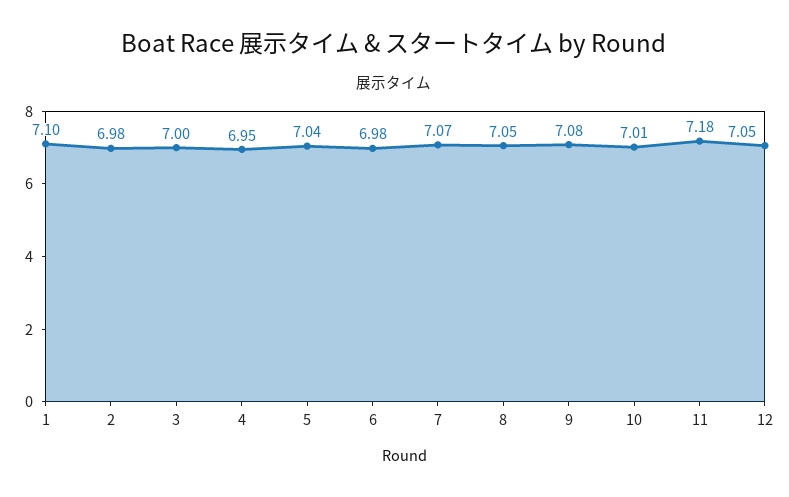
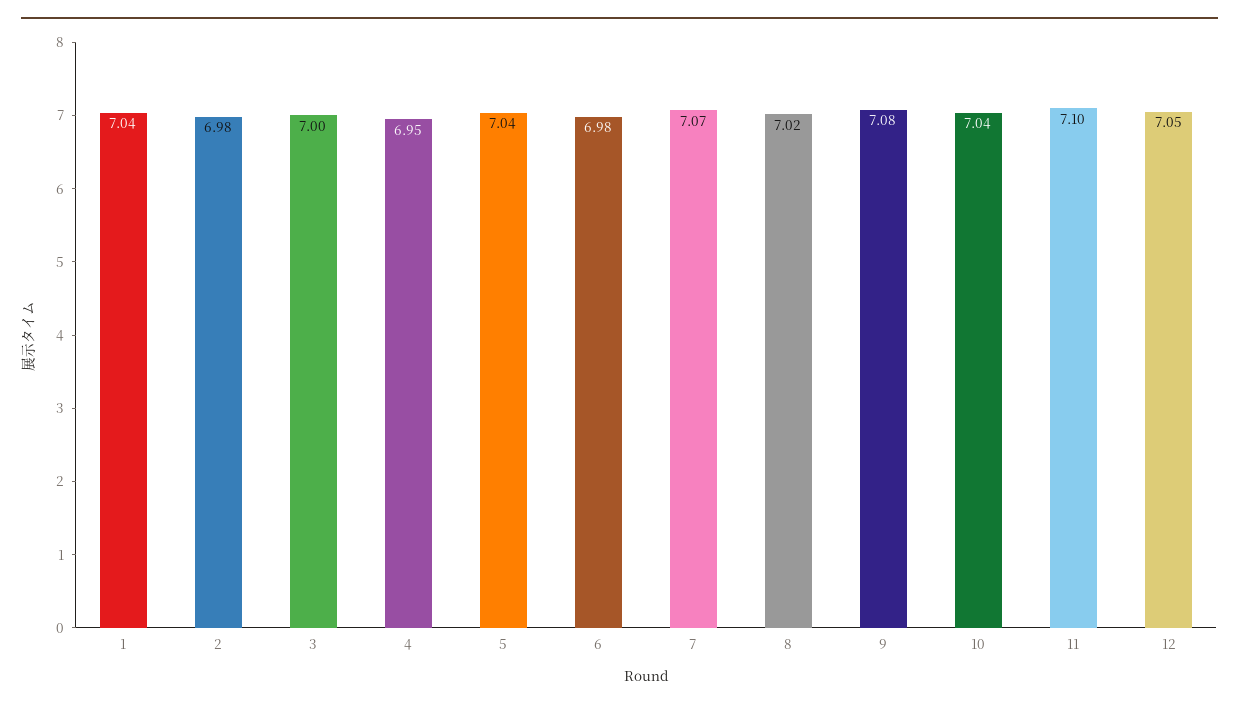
1: 7.1 -> 7.04
8: 7.05 -> 7.02
10: 7.01 -> 7.04
11: 7.18 -> 7.1

